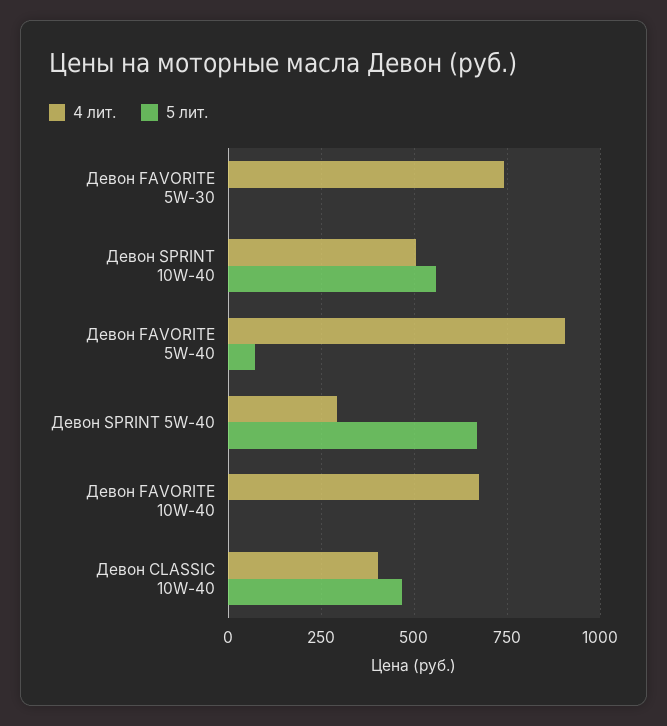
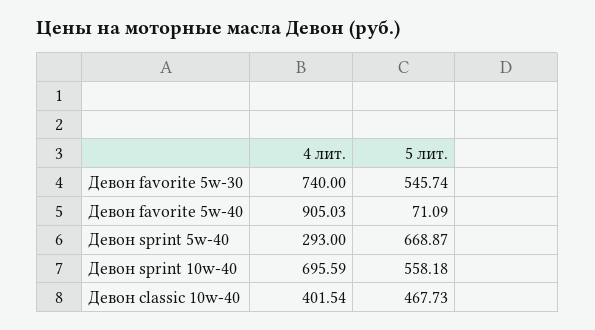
5 лит., Девон FAVORITE 5W-30: 0 -> 545.74
4 лит., Девон SPRINT 10W-40: 500 -> 695.59
4 лит., Девон FAVORITE 10W-40: 675 -> none
5 лит., Девон FAVORITE 10W-40: 0 -> none

